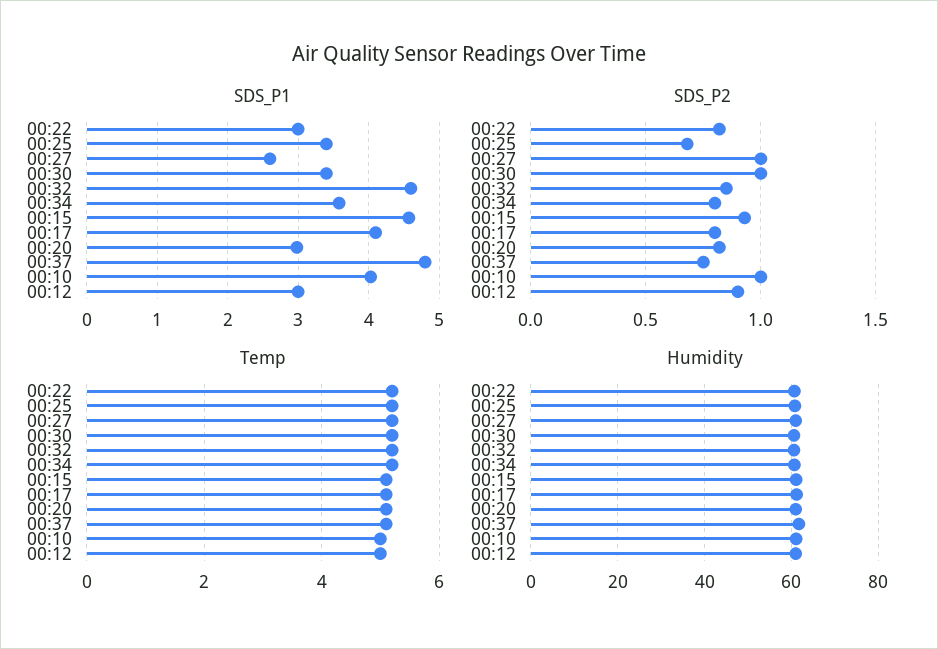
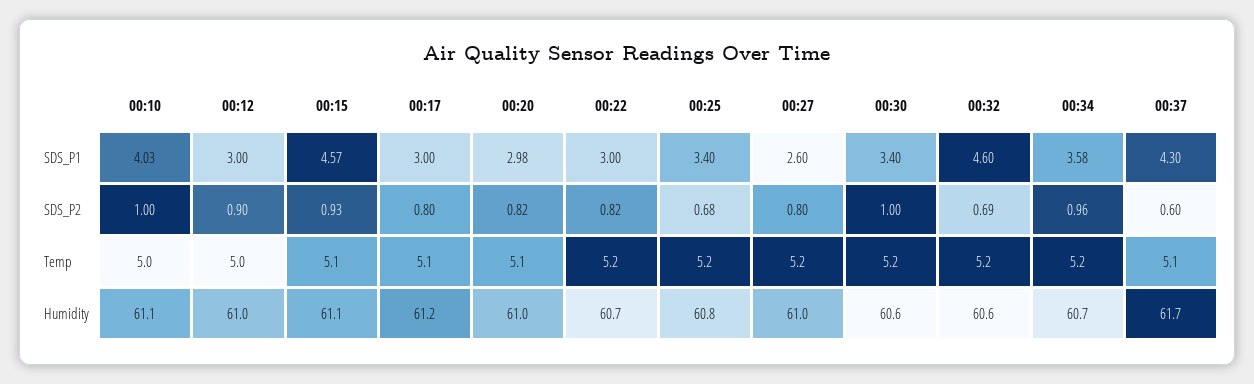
SDS_P1, 00:17: 4.1 -> 3
SDS_P1, 00:37: 4.8 -> 4.3
SDS_P2, 00:27: 1 -> 0.8
SDS_P2, 00:32: 0.85 -> 0.69
SDS_P2, 00:34: 0.8 -> 0.96
SDS_P2, 00:37: 0.75 -> 0.6

